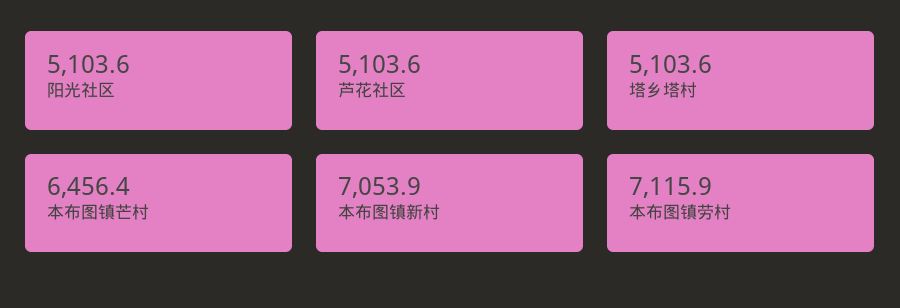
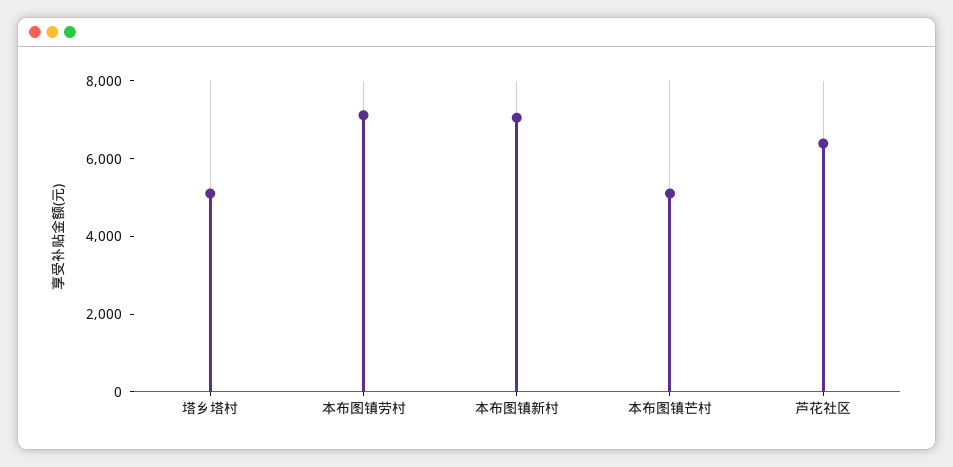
阳光社区: 5103.6 -> none
芦花社区: 5103.6 -> 6500
本布图镇芒村: 6456.4 -> 5000

